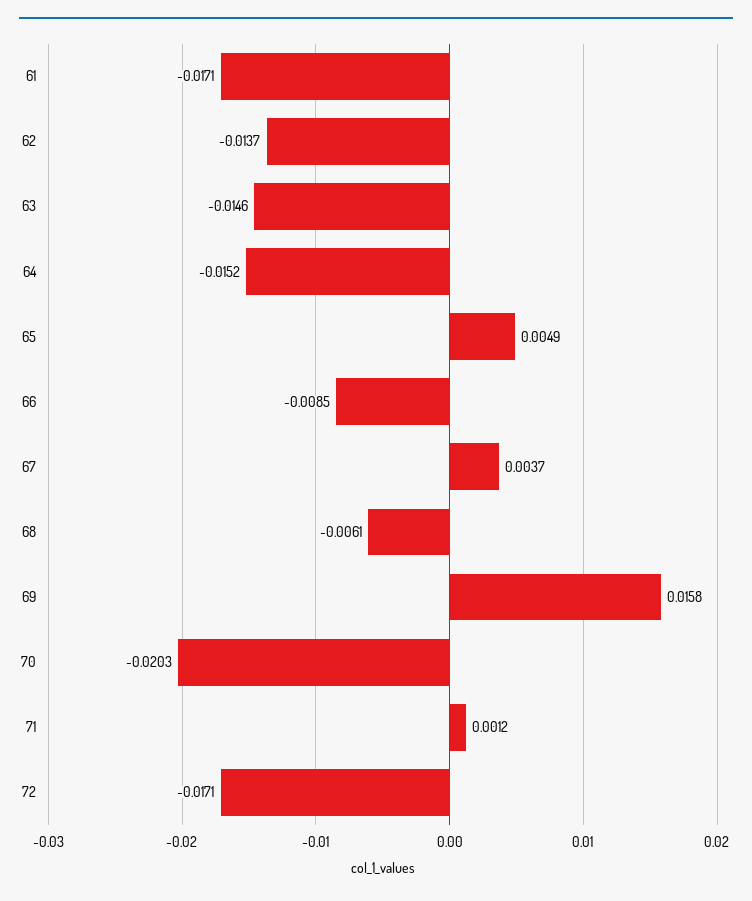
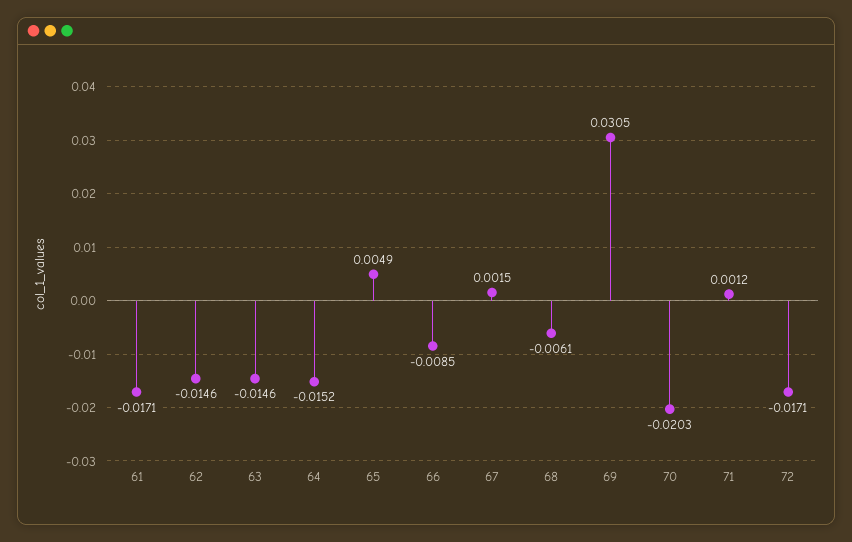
62: -0.0137 -> -0.0146
67: 0.0037 -> 0.0015
69: 0.0158 -> 0.0305

